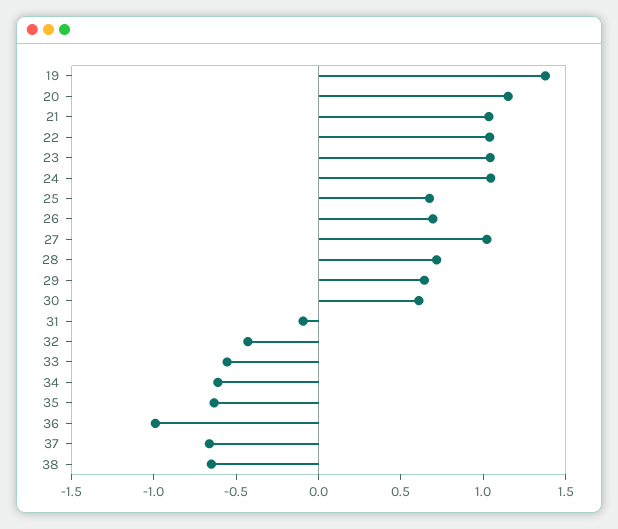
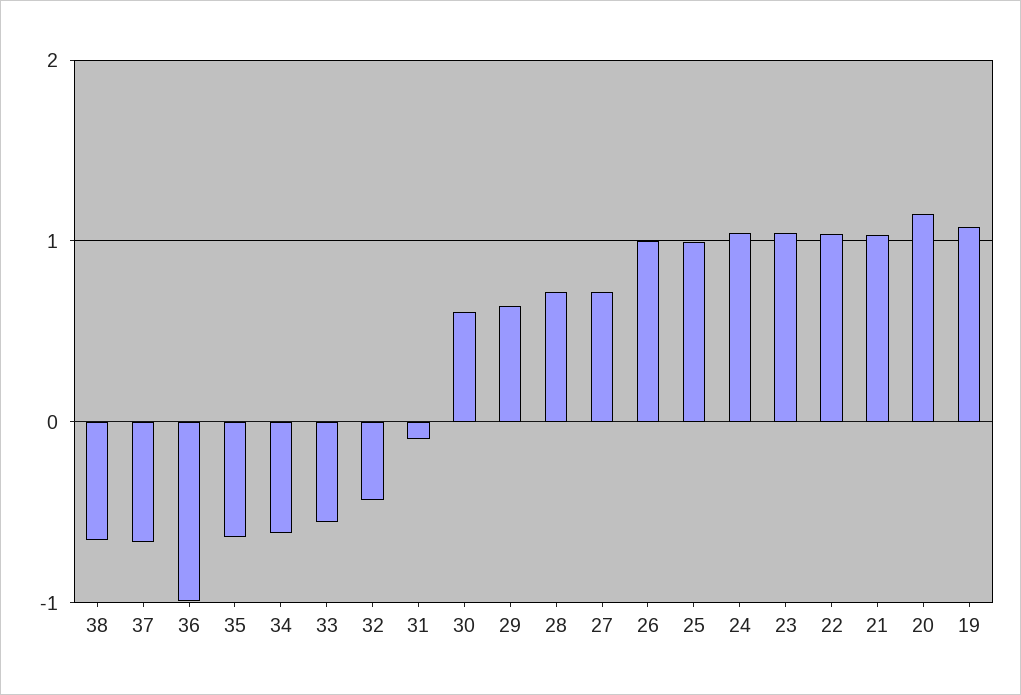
19: 1.4 -> 1.1
25: 0.7 -> 1
26: 0.7 -> 1
27: 1 -> 0.7

